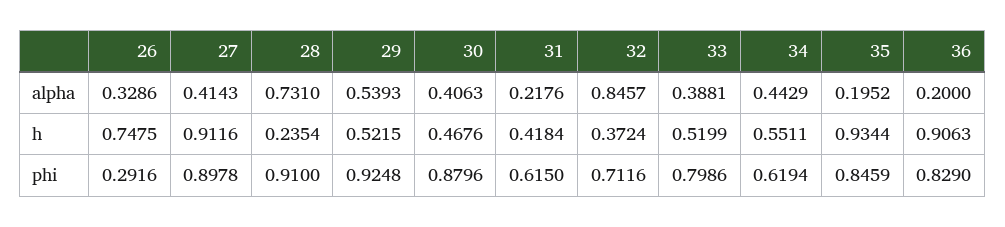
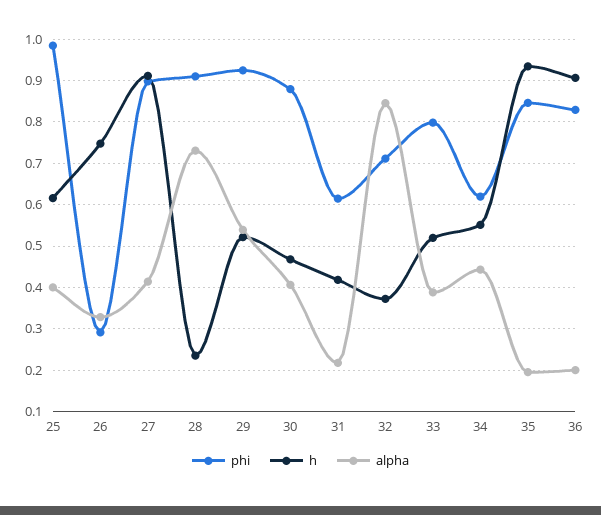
phi, 25: none -> 0.98
h, 25: none -> 0.62
alpha, 25: none -> 0.4

